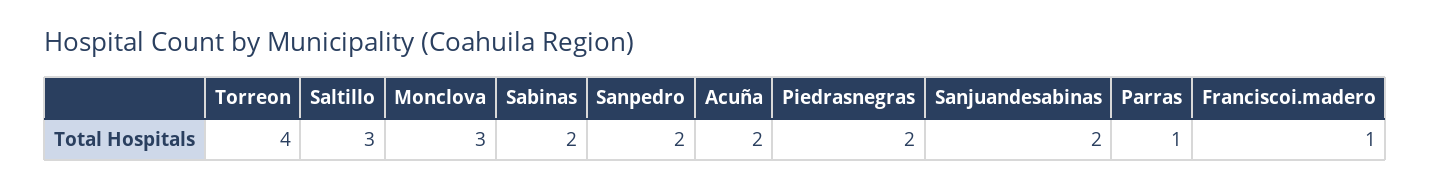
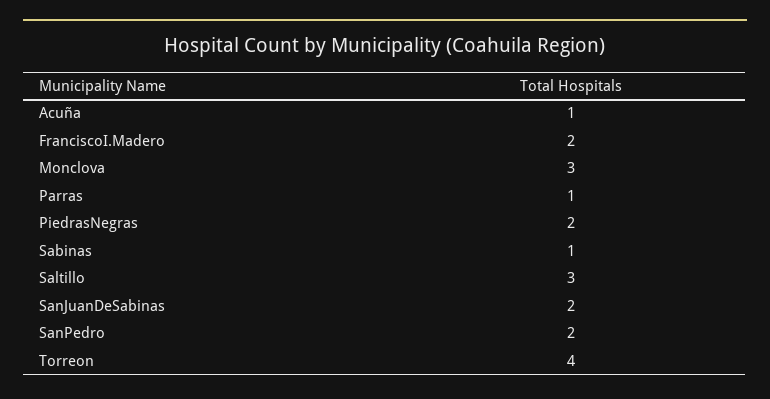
Sabinas: 2 -> 1
Acuña: 2 -> 1
Franciscoi.madero: 1 -> 2

